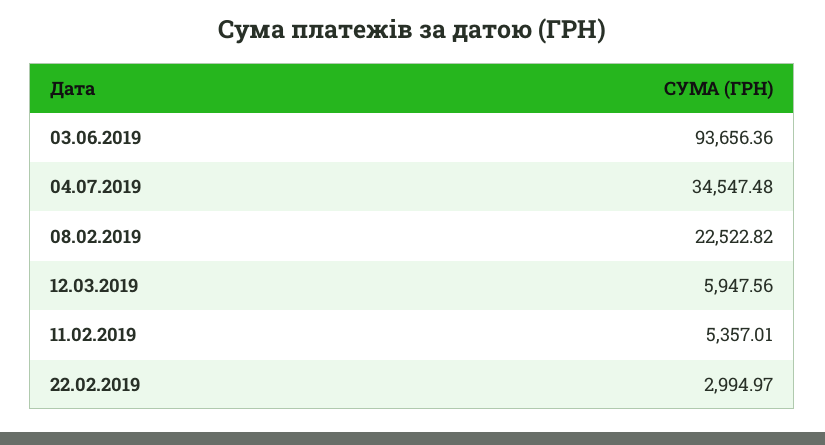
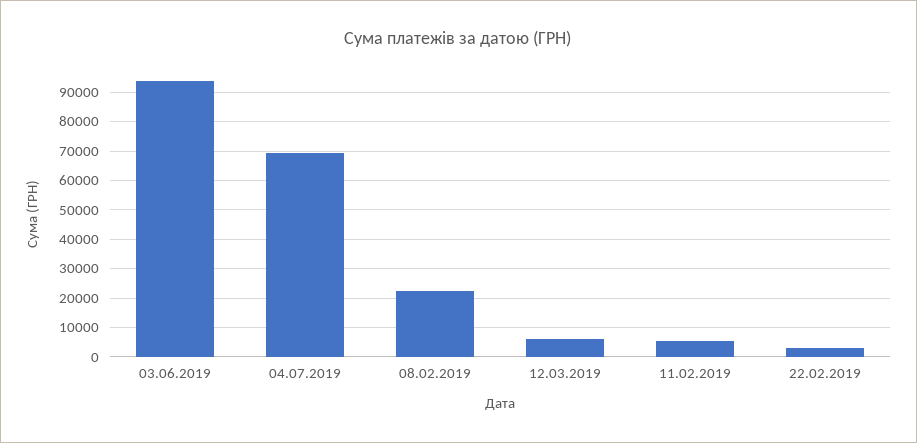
04.07.2019: 34547.48 -> 70000

